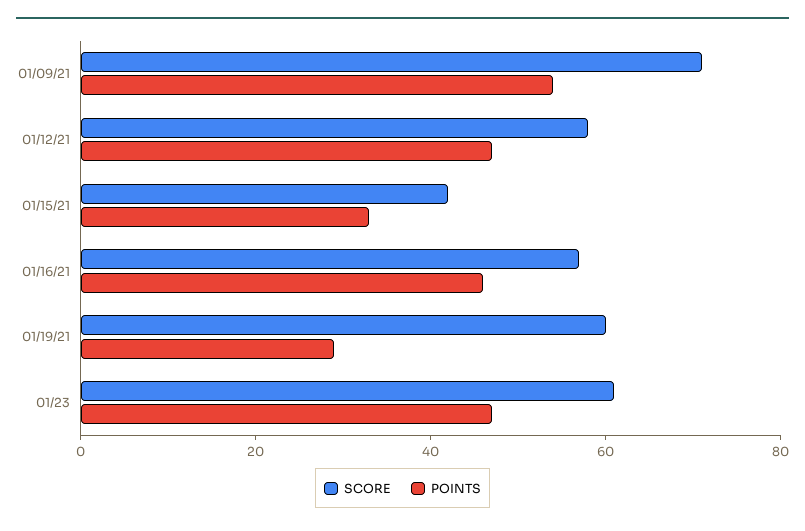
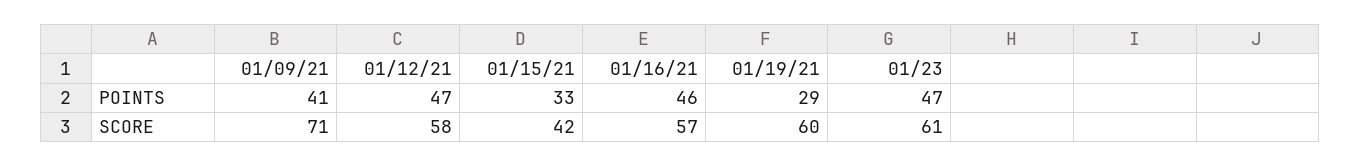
POINTS, 01/09/21: 55 -> 41

